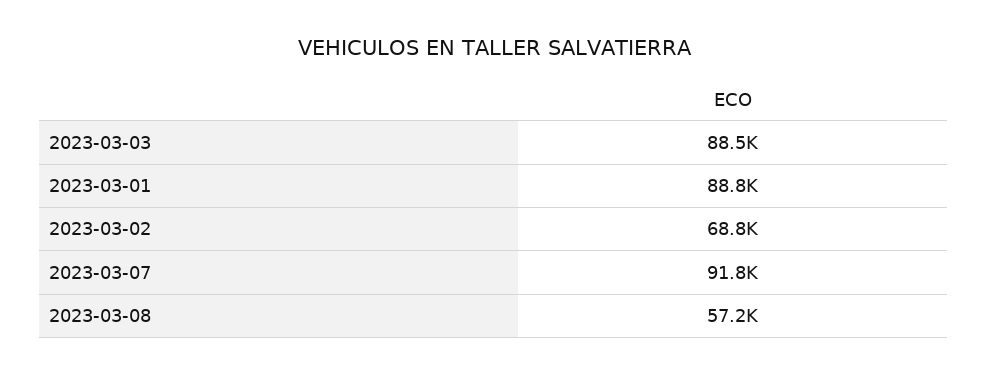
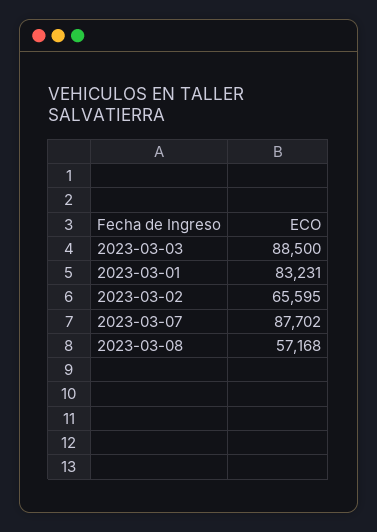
2023-03-01: 88800 -> 83231
2023-03-02: 68800 -> 65595
2023-03-07: 91800 -> 87702

